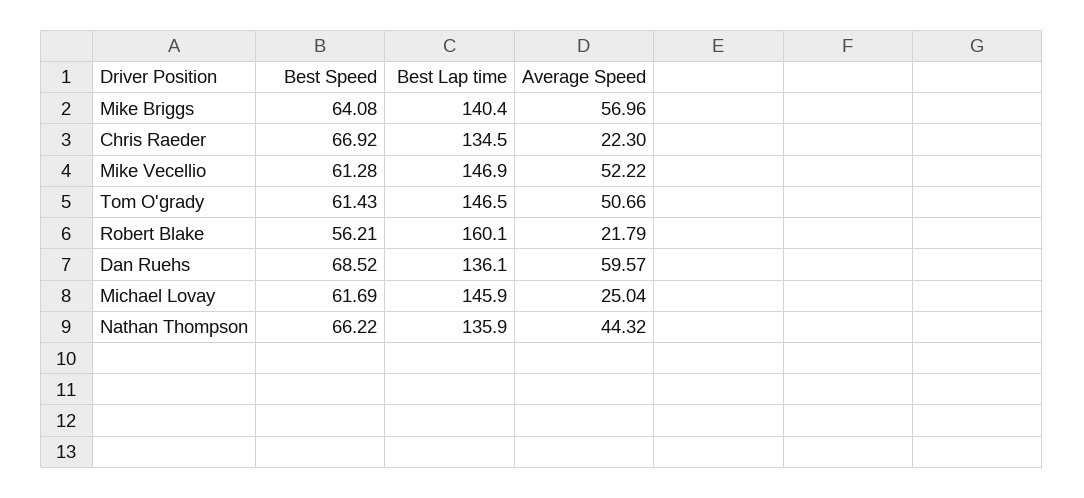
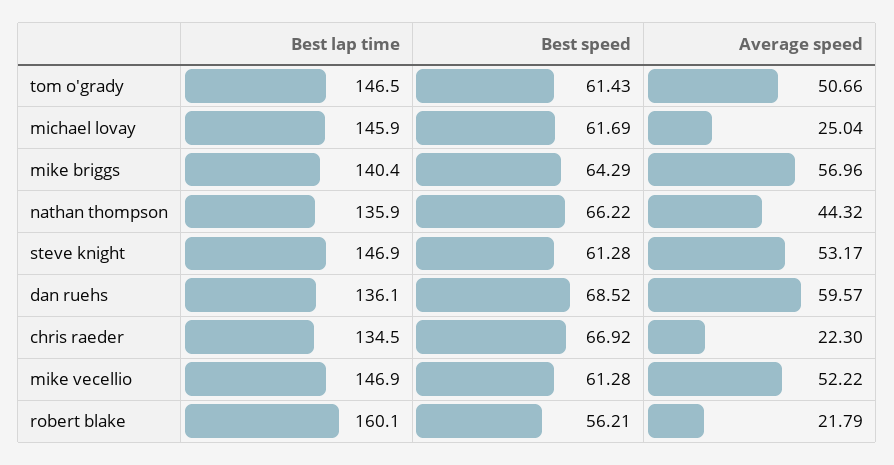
Best Speed, Mike Briggs: 64.08 -> 64.29
Best Lap time, steve knight: none -> 146.9
Best Speed, steve knight: none -> 61.28
Average Speed, steve knight: none -> 53.17

